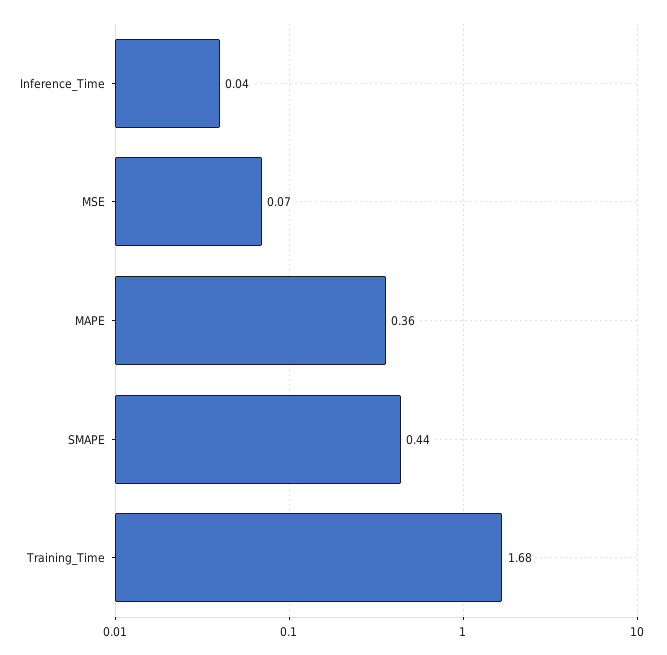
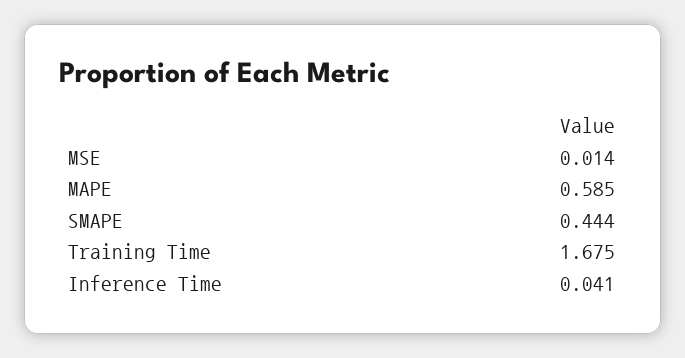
MSE: 0.07 -> 0.014
MAPE: 0.36 -> 0.585

